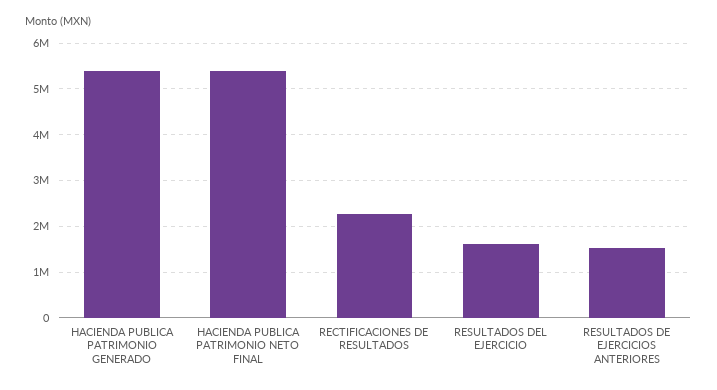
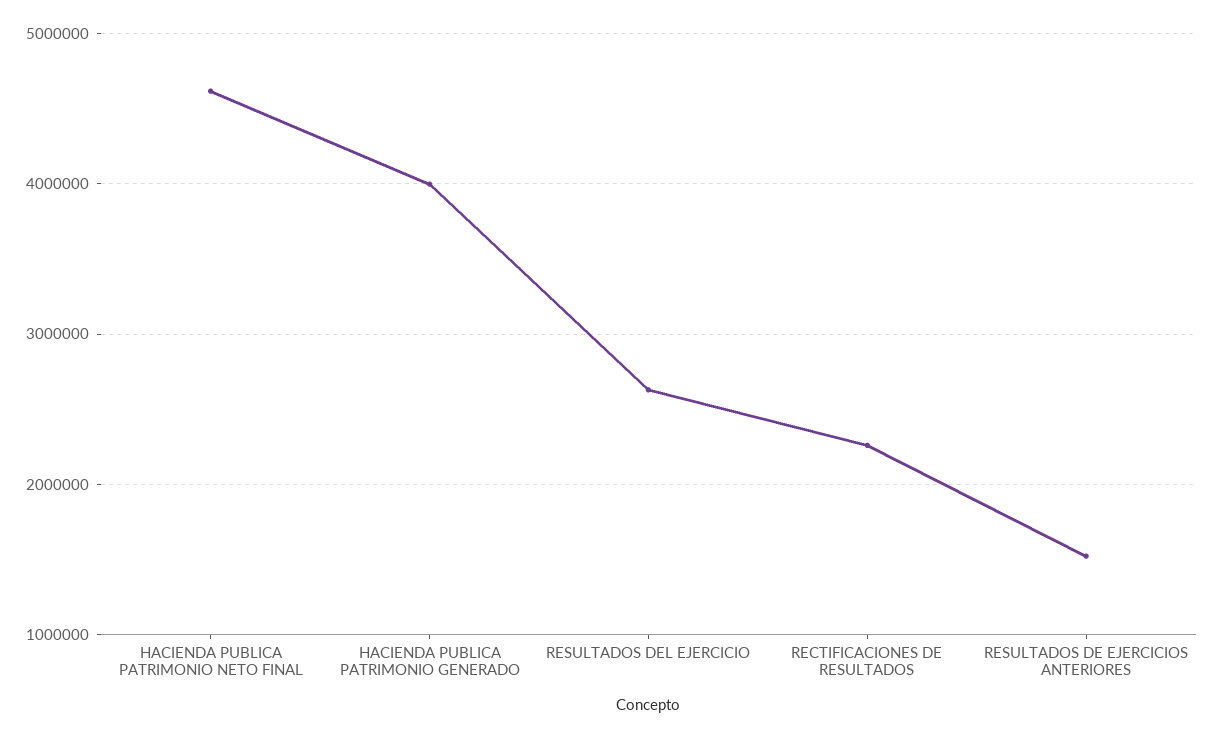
HACIENDA PUBLICA PATRIMONIO GENERADO: 5400000 -> 4000000
HACIENDA PUBLICA PATRIMONIO NETO FINAL: 5400000 -> 4600000
RESULTADOS DEL EJERCICIO: 1600000 -> 2600000

